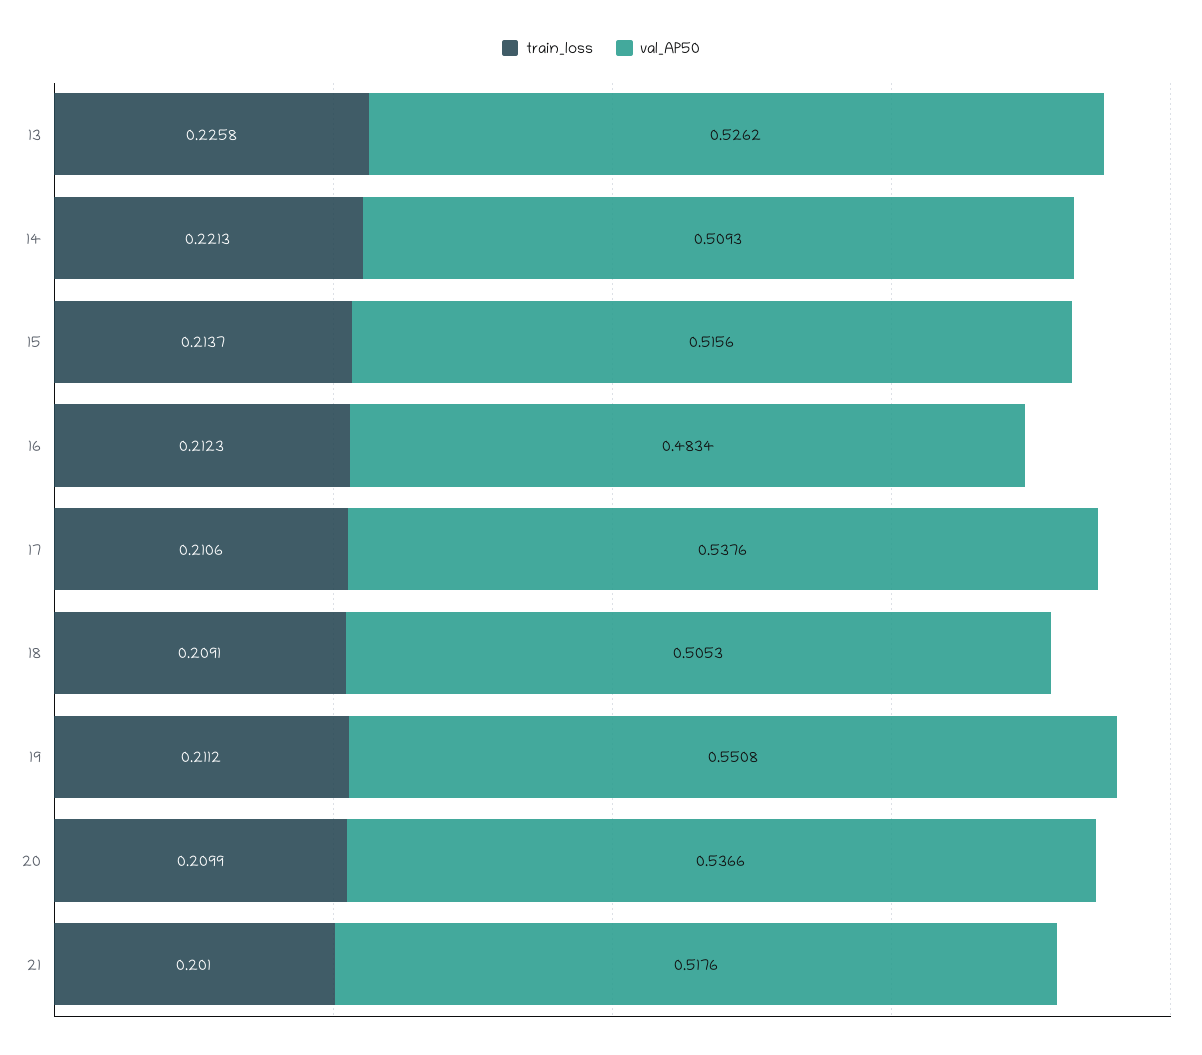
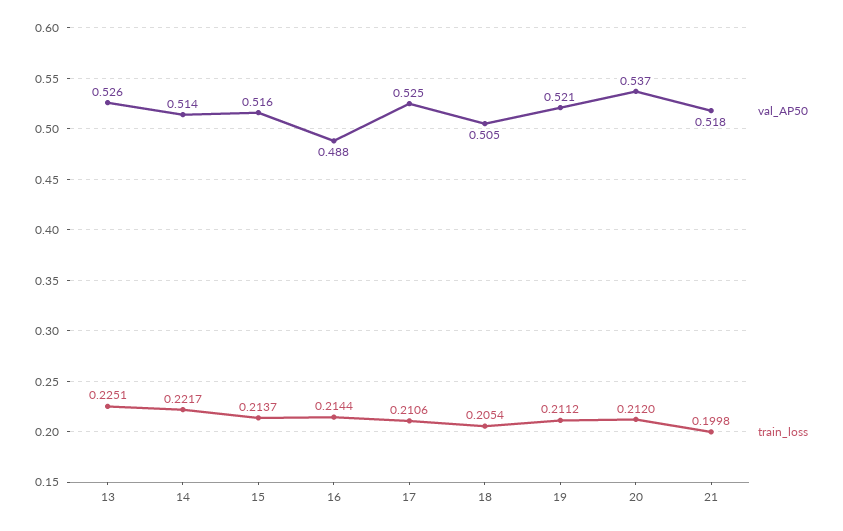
train_loss, 13: 0.2258 -> 0.2251
train_loss, 14: 0.2213 -> 0.2217
val_AP50, 14: 0.5093 -> 0.514
train_loss, 16: 0.2123 -> 0.2144
val_AP50, 16: 0.4834 -> 0.488
val_AP50, 17: 0.5376 -> 0.525
train_loss, 18: 0.2091 -> 0.2054
val_AP50, 19: 0.5508 -> 0.521
train_loss, 20: 0.2099 -> 0.212
train_loss, 21: 0.201 -> 0.1998

